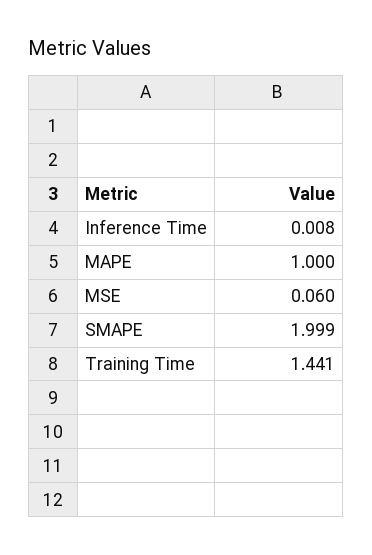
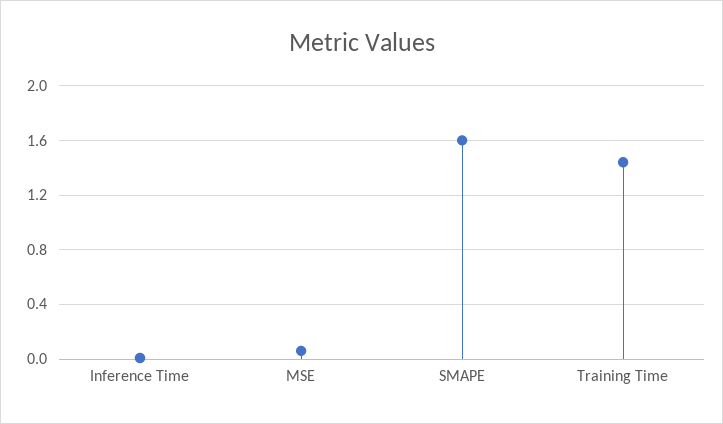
MAPE: 1 -> none
SMAPE: 1.999 -> 1.6

